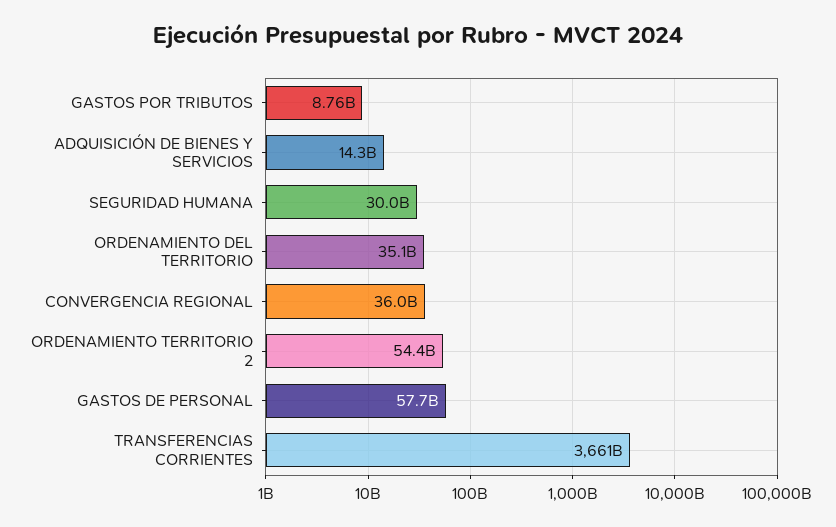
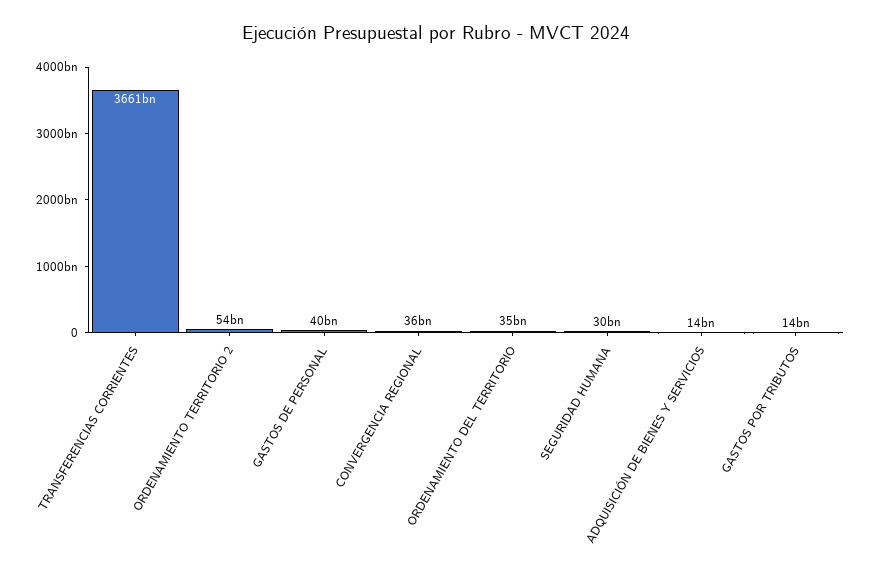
GASTOS POR TRIBUTOS: 8760000000 -> 14000000000
GASTOS DE PERSONAL: 57700000000 -> 40000000000

